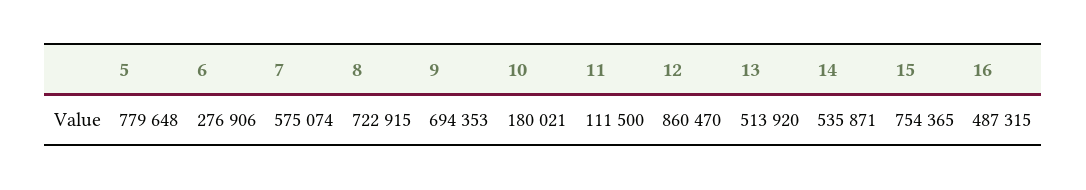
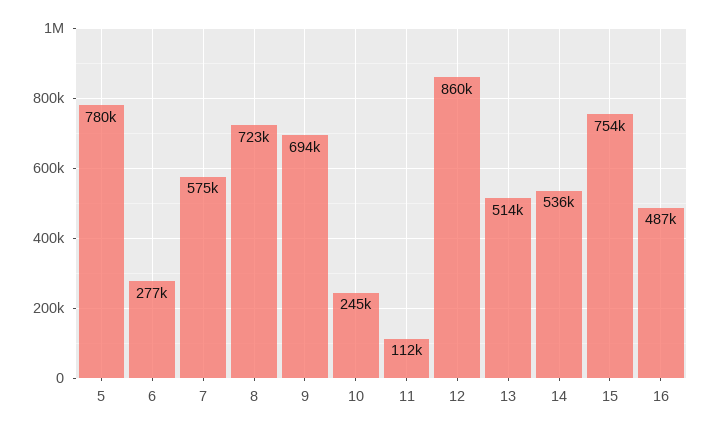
10: 180021 -> 245000

